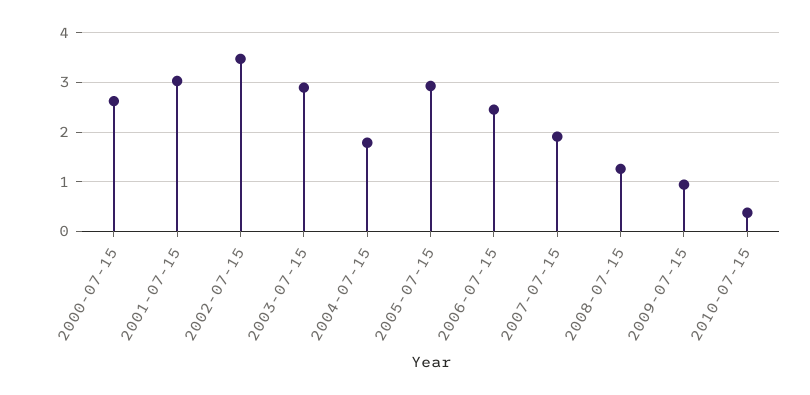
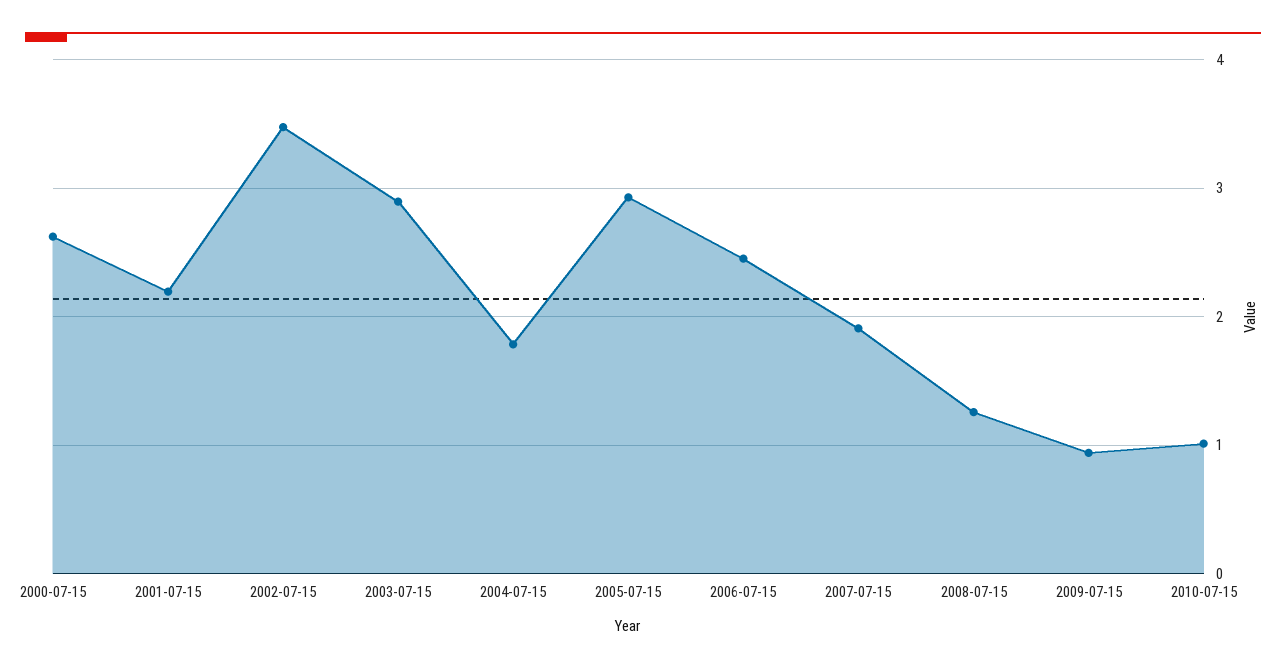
2001-07-15: 3 -> 2.2
2010-07-15: 0.4 -> 1

